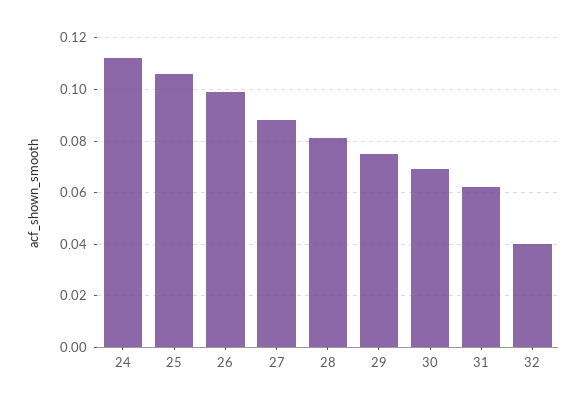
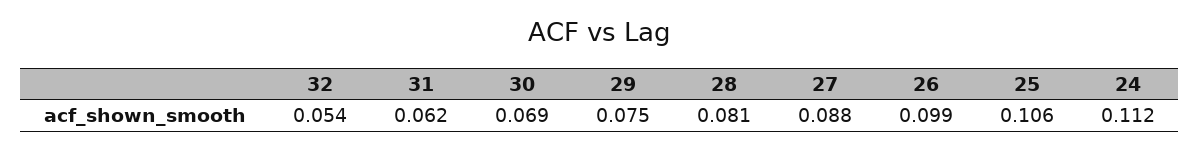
32: 0.04 -> 0.054

